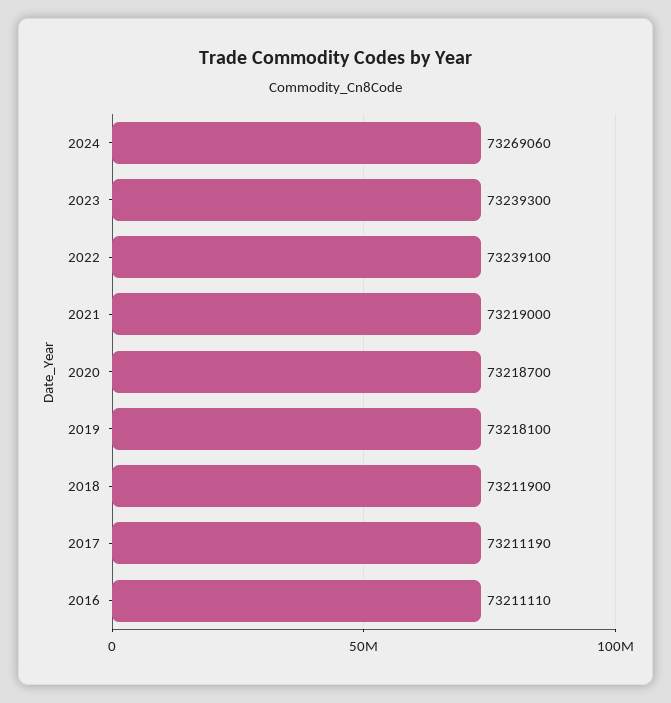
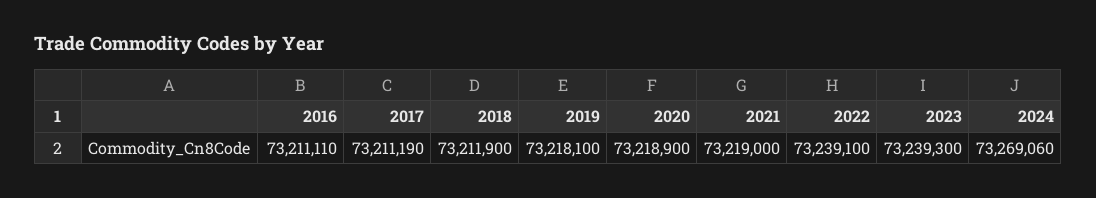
2020: 73218700 -> 73218900

